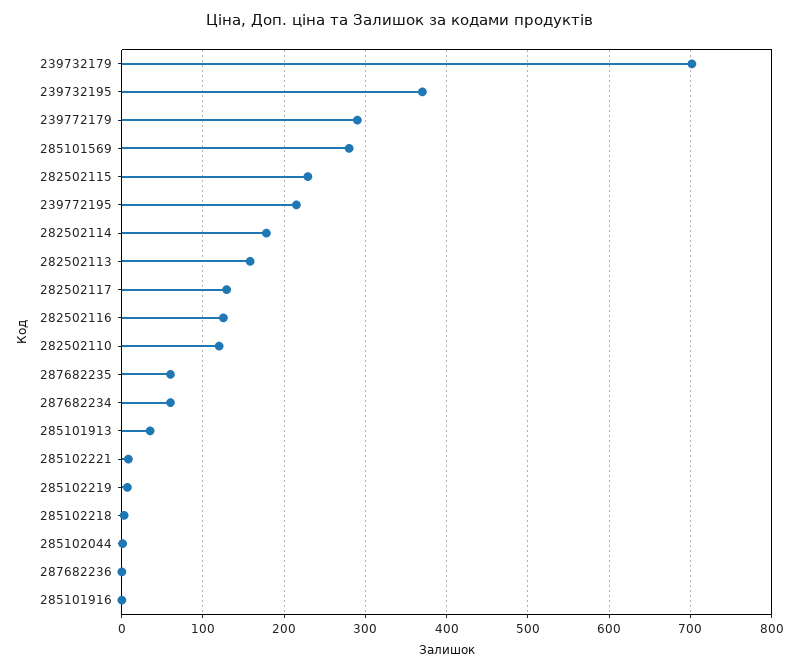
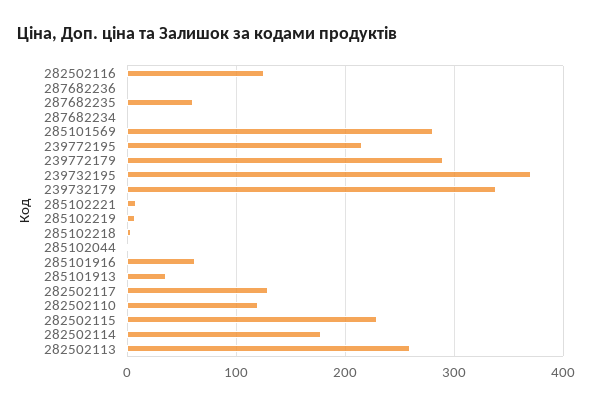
239732179: 700 -> 340
282502113: 160 -> 260
287682234: 60 -> 0
285101916: 0 -> 60

